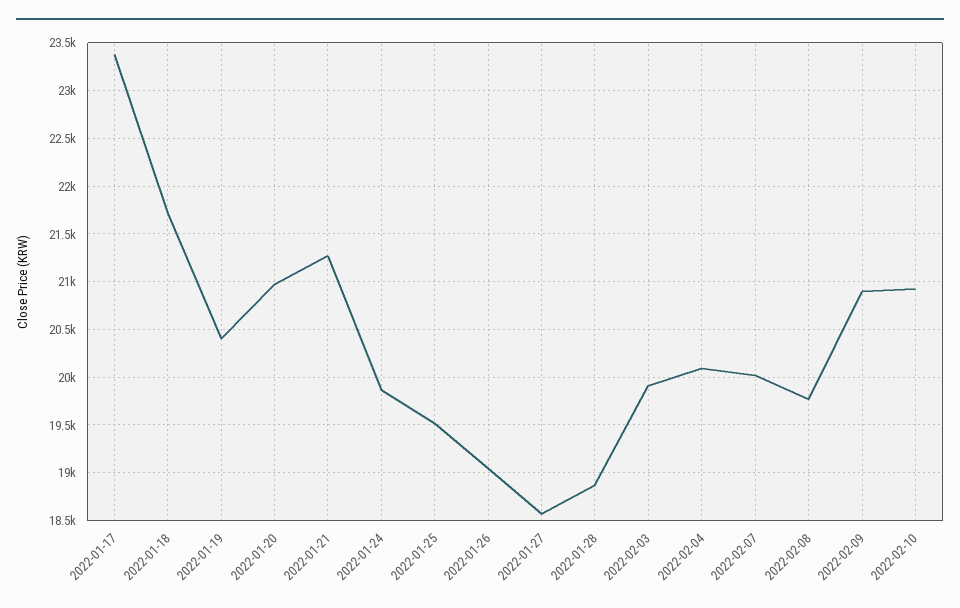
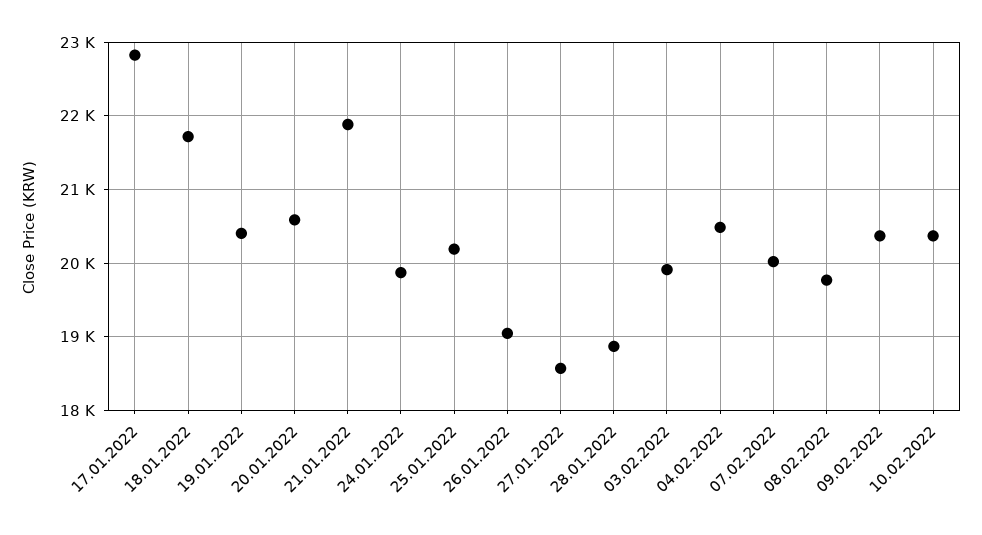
2022-01-17: 23400 -> 22800
2022-01-20: 21000 -> 20600
2022-01-21: 21300 -> 21900
2022-01-25: 19500 -> 20200
2022-02-04: 20100 -> 20500
2022-02-09: 20900 -> 20400
2022-02-10: 20900 -> 20400

